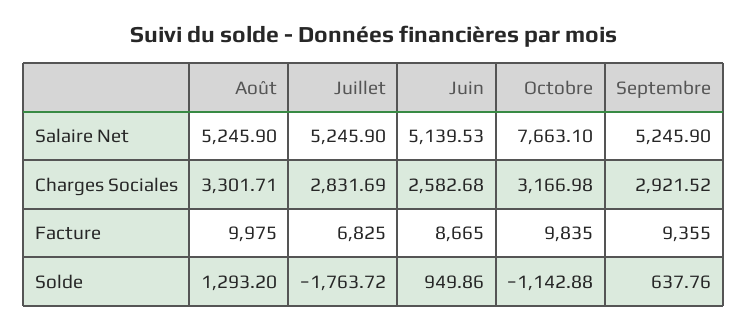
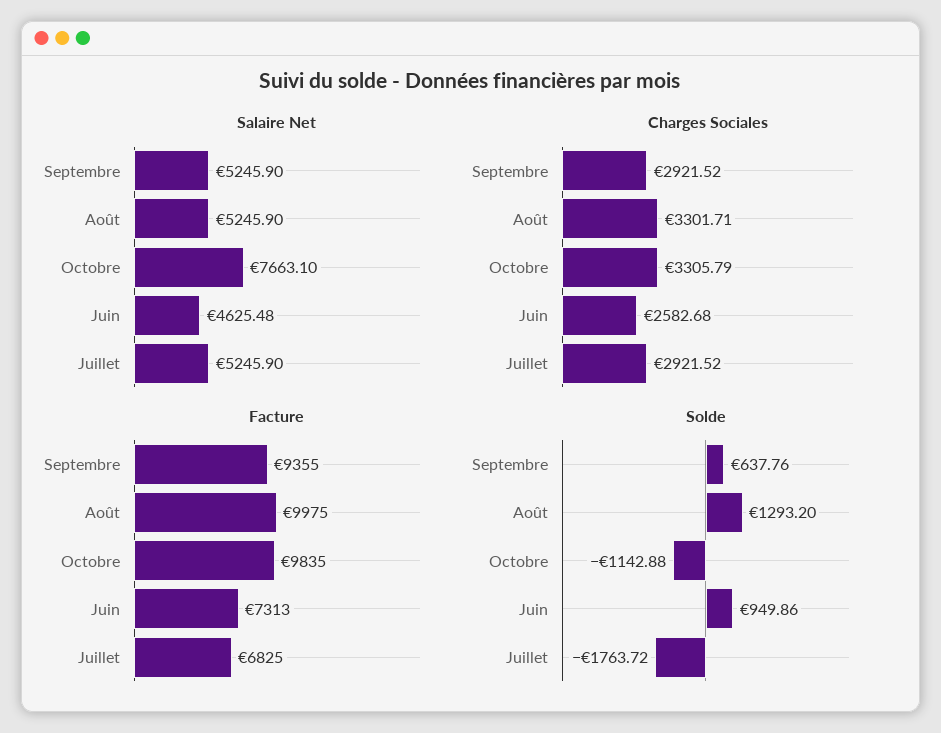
Salaire Net, Juin: 5139.53 -> 4625.48
Charges Sociales, Juillet: 2831.69 -> 2921.52
Charges Sociales, Octobre: 3166.98 -> 3305.79
Facture, Juin: 8665 -> 7313

